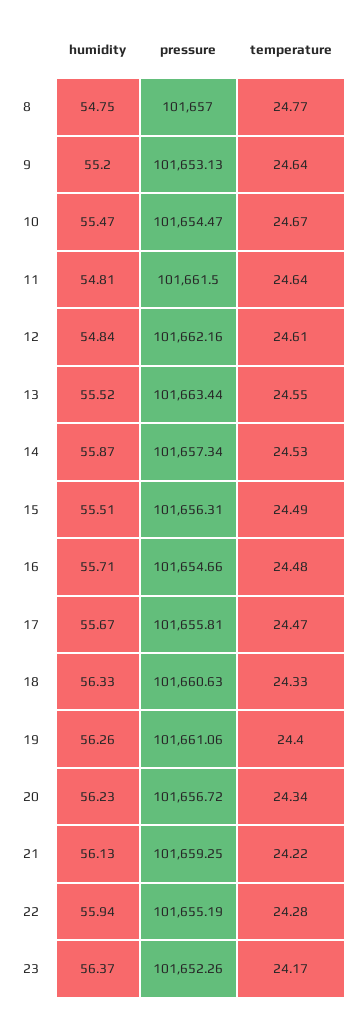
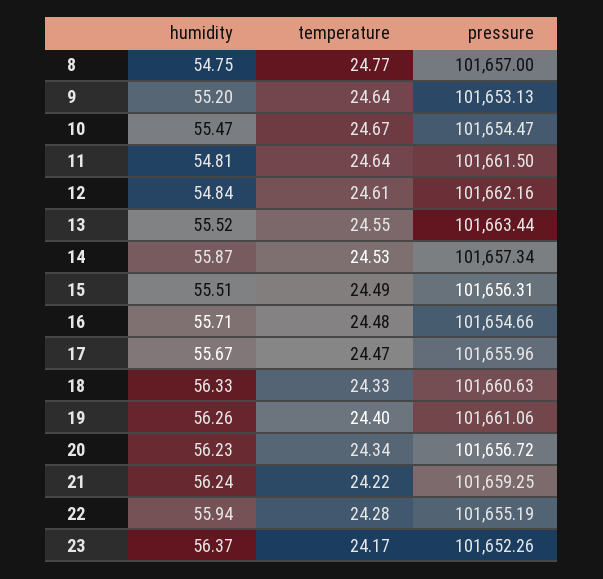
pressure, 17: 101655.81 -> 101655.96
humidity, 21: 56.13 -> 56.24

